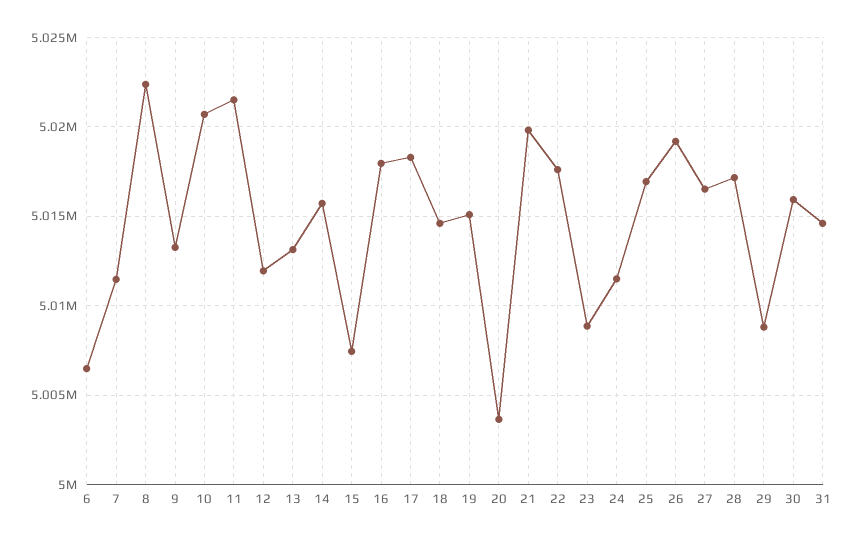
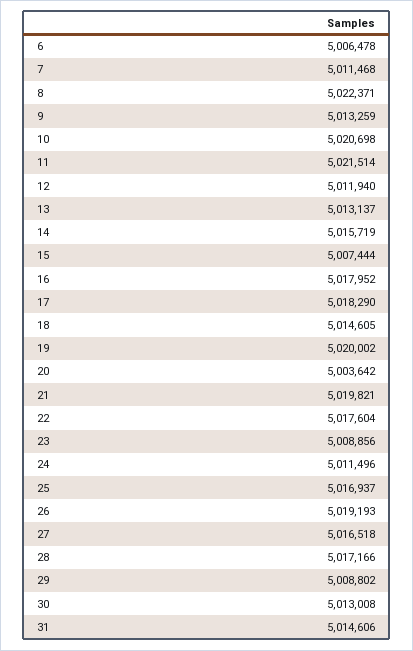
19: 5015000 -> 5020002
30: 5016000 -> 5013008

